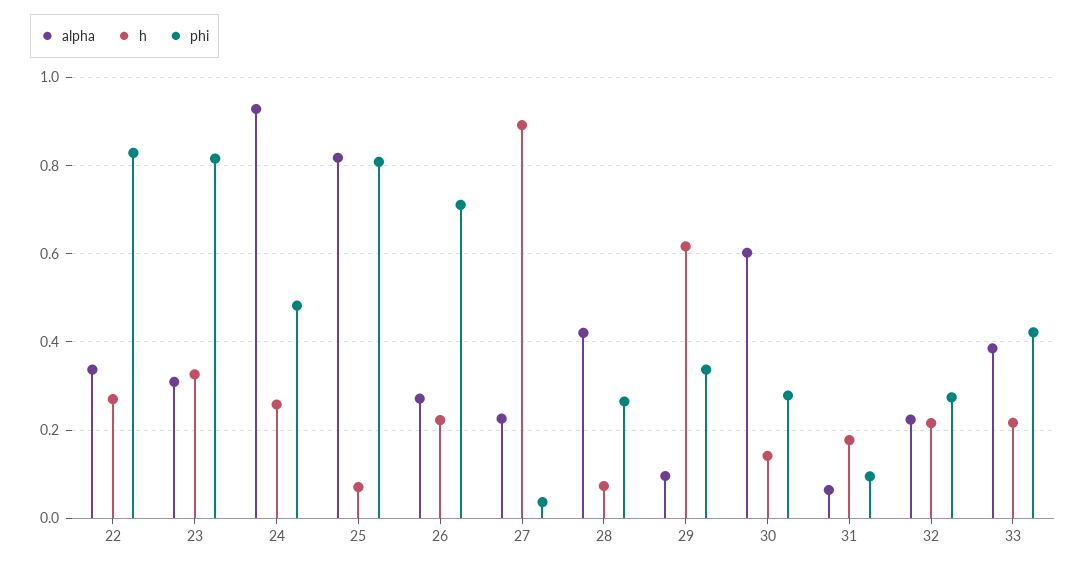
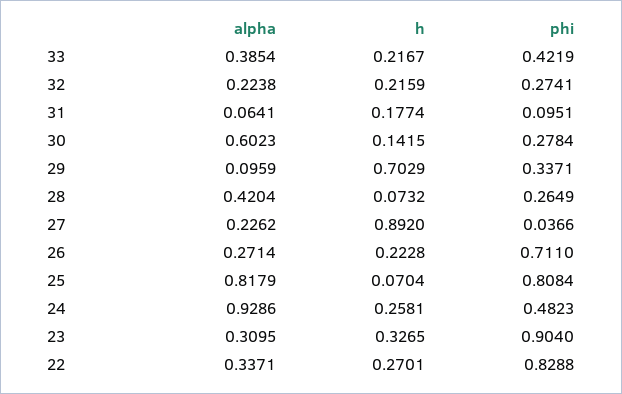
phi, 23: 0.82 -> 0.904
h, 29: 0.62 -> 0.7029

